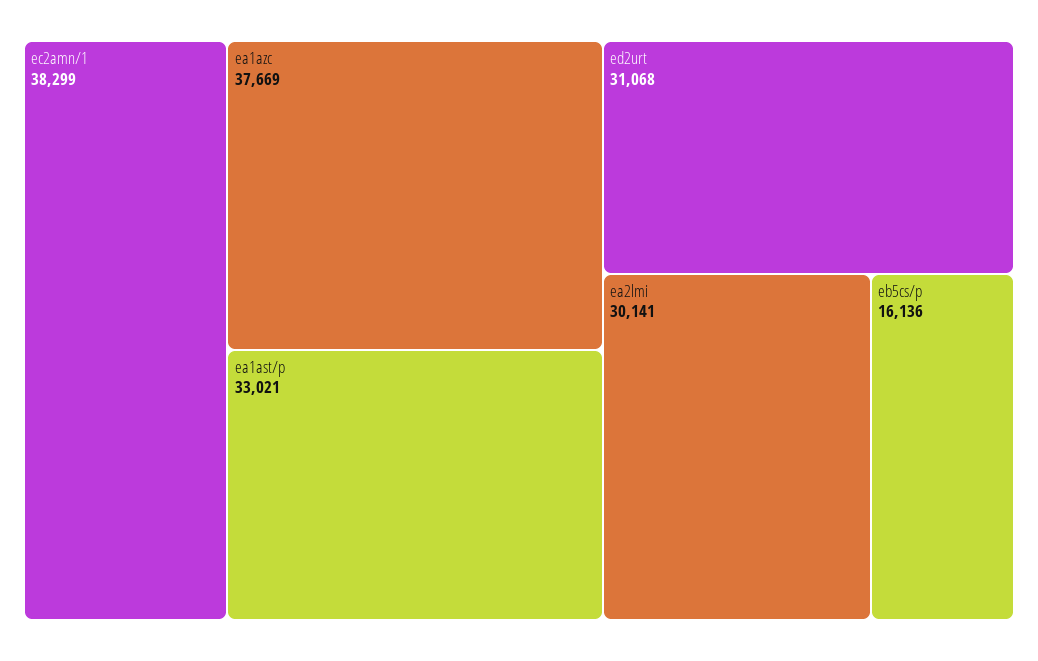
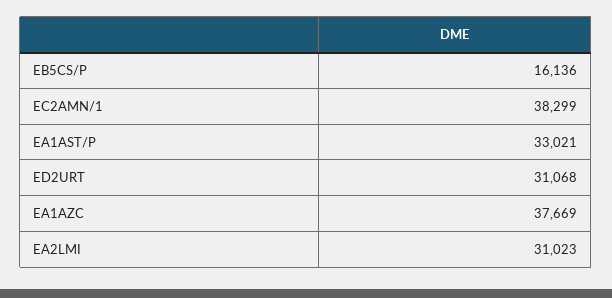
ea2lmi: 30141 -> 31023

